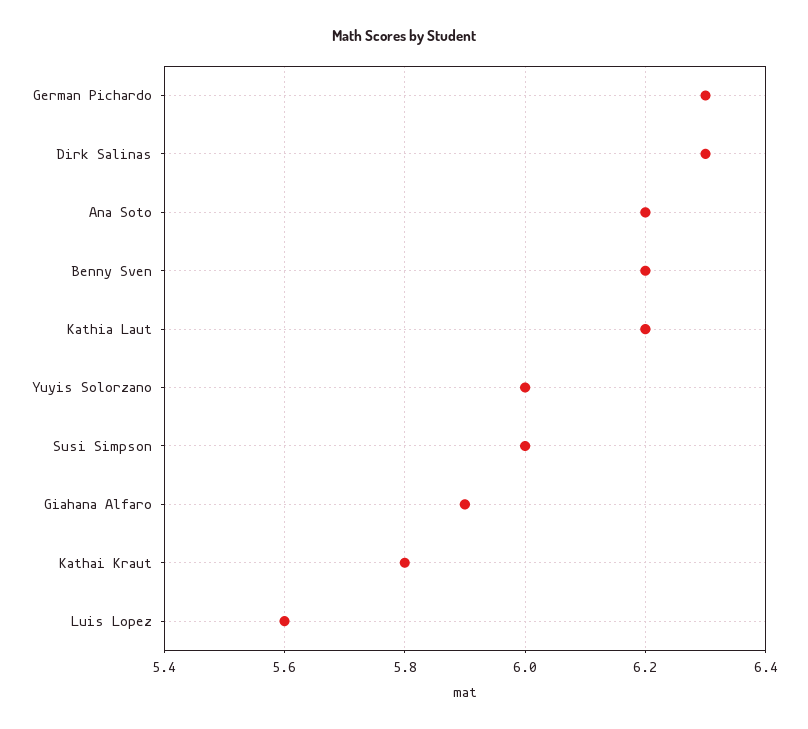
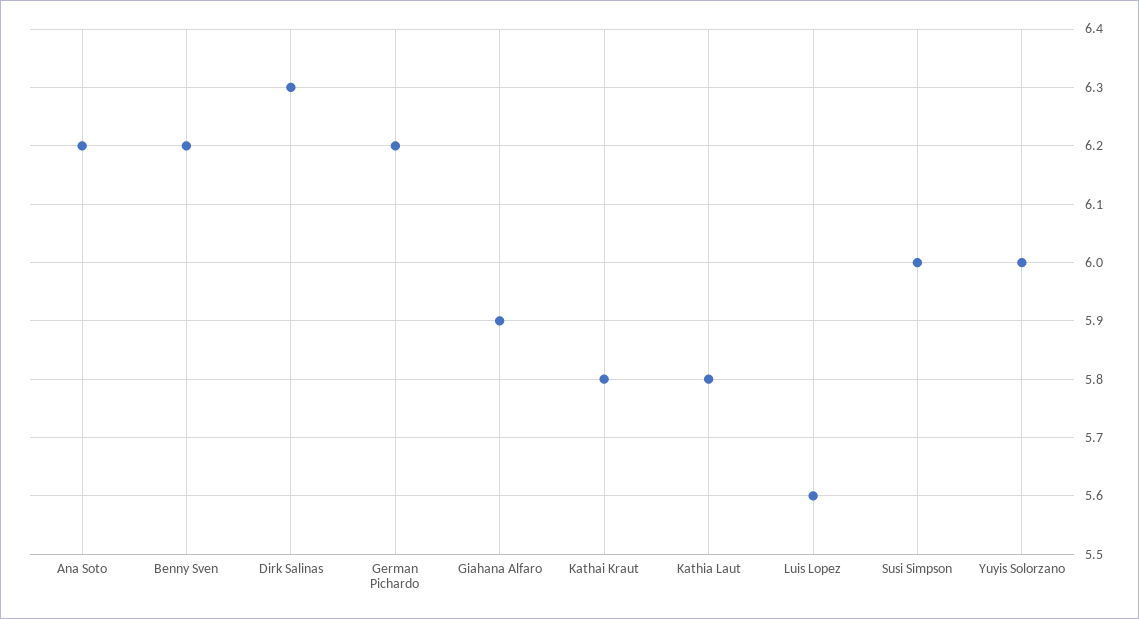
German Pichardo: 6.3 -> 6.2
Kathia Laut: 6.2 -> 5.8

